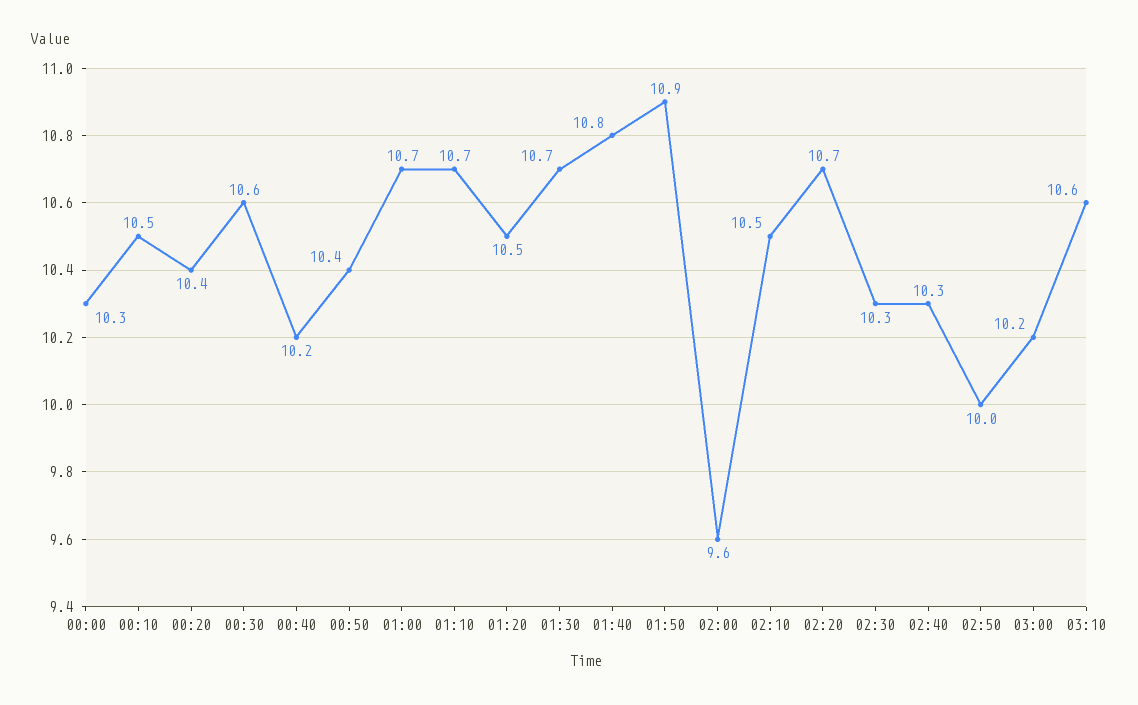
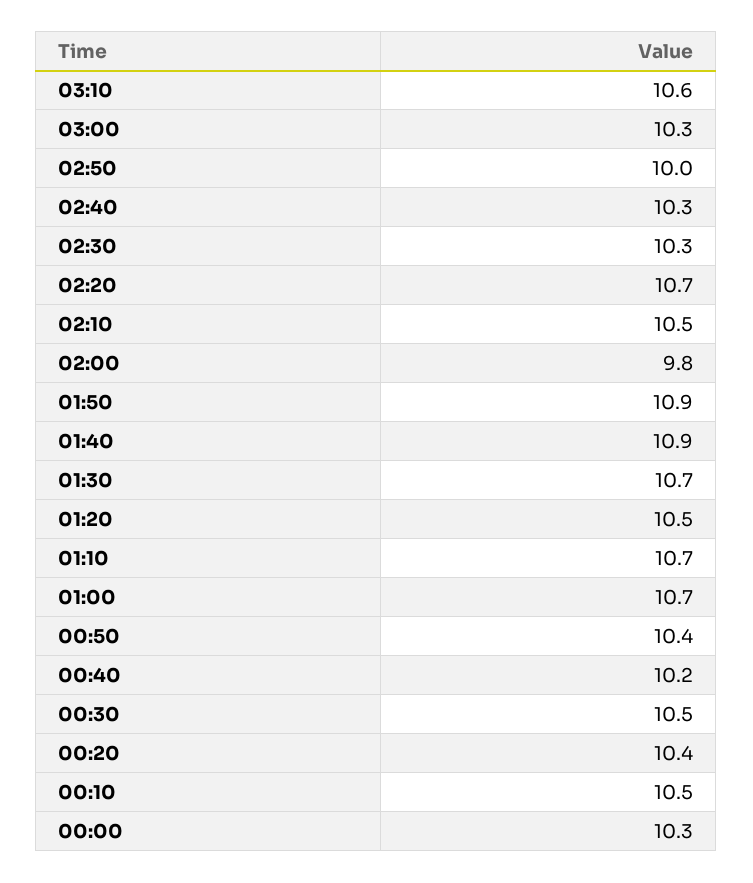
00:30: 10.6 -> 10.5
01:40: 10.8 -> 10.9
02:00: 9.6 -> 9.8
03:00: 10.2 -> 10.3

